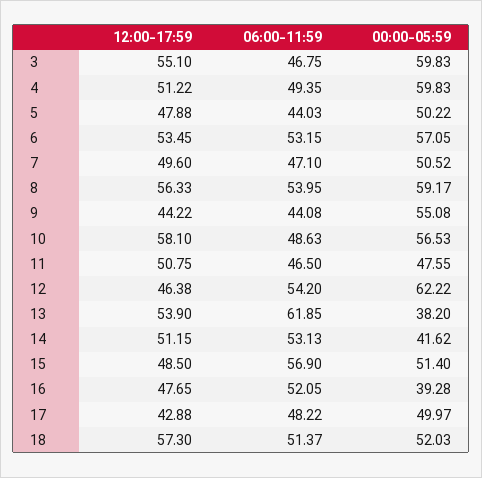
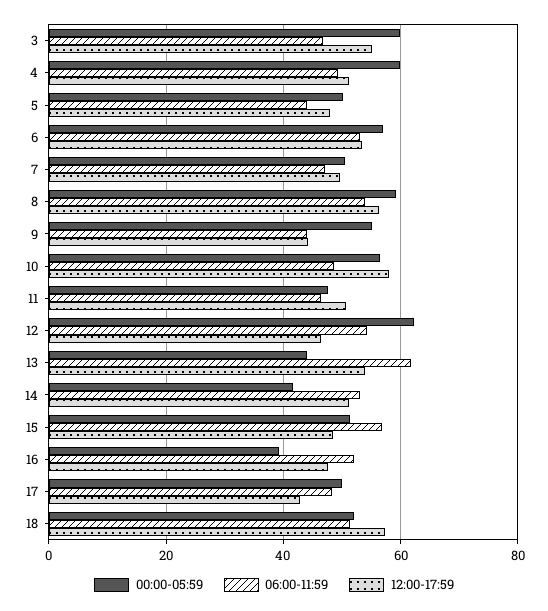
00:00-05:59, 13: 38.2 -> 44

